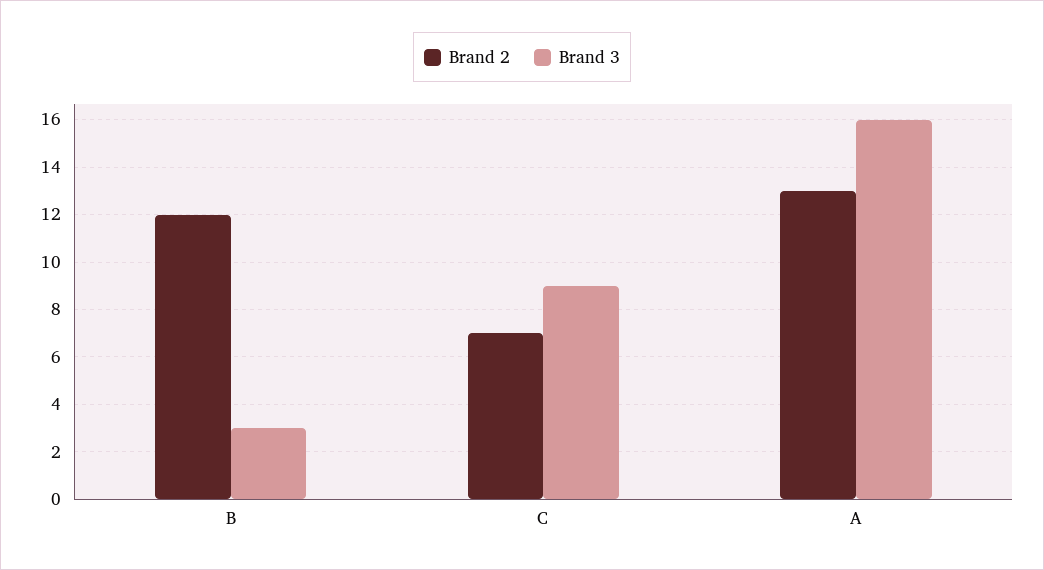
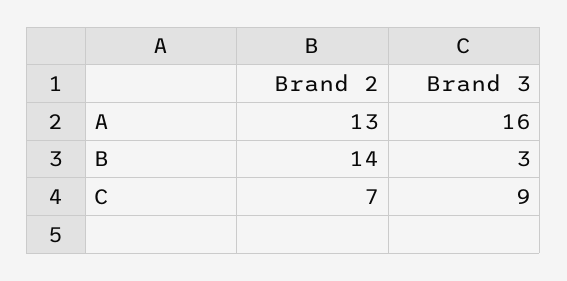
Brand 2, B: 12 -> 14

